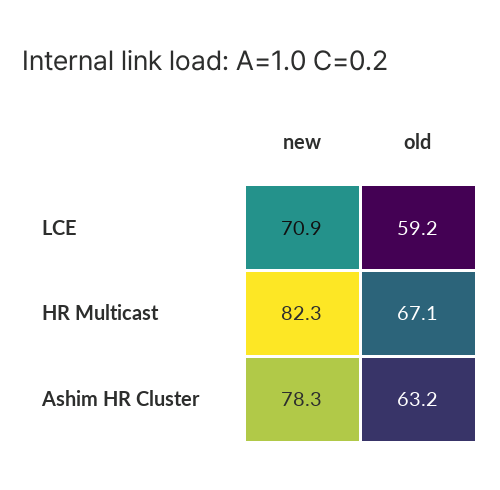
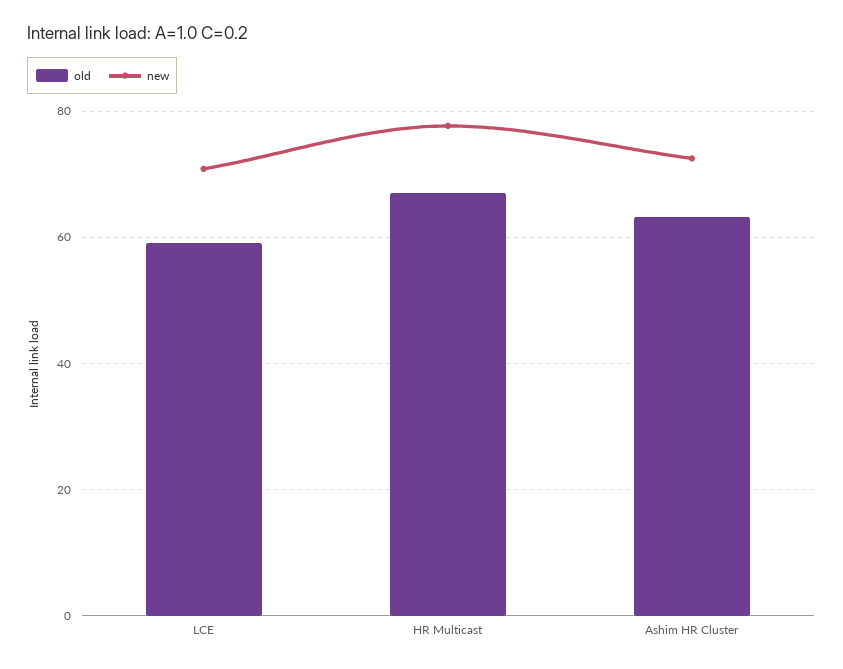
new, HR Multicast: 82.3 -> 78
new, Ashim HR Cluster: 78.3 -> 72

